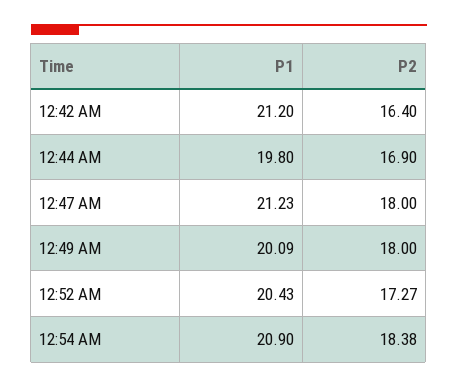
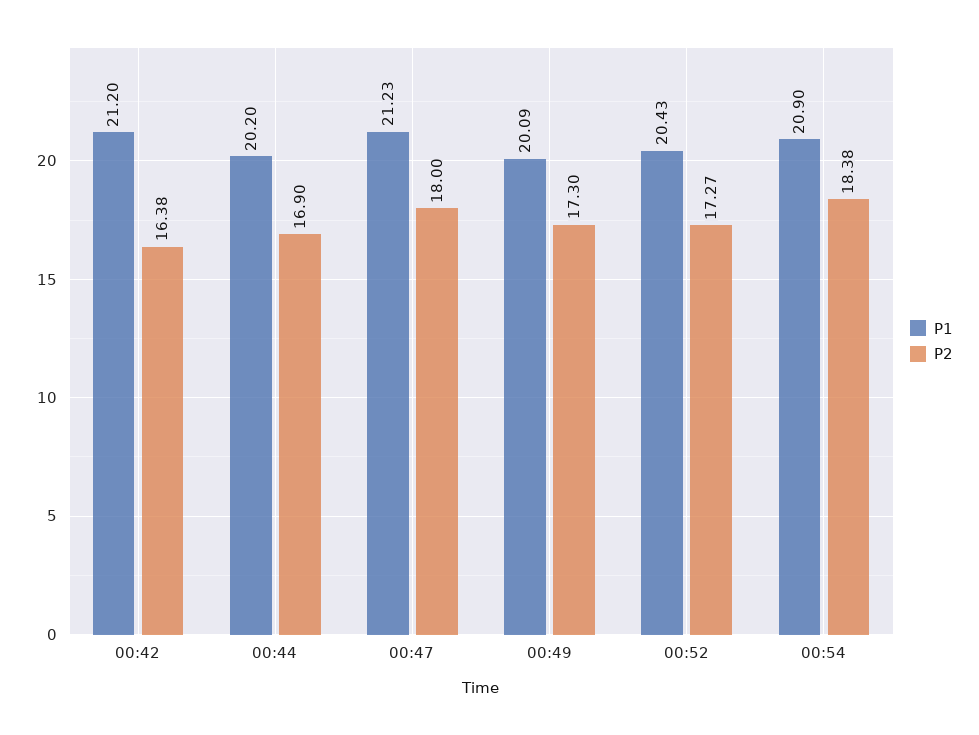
P2, 12:42 AM: 16.4 -> 16.38
P1, 12:44 AM: 19.8 -> 20.2
P2, 12:49 AM: 18 -> 17.3

